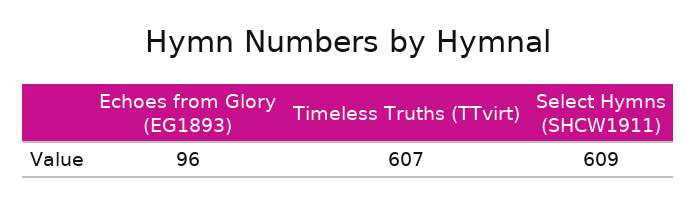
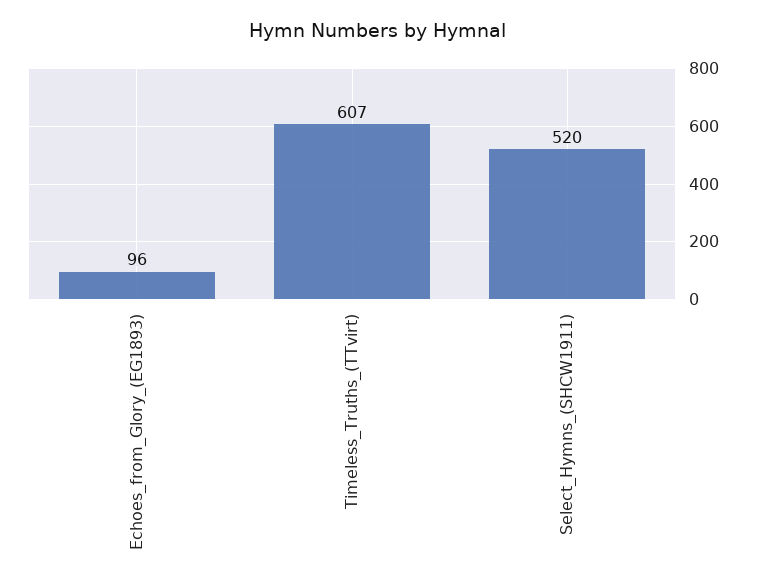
Select Hymns (SHCW1911): 609 -> 520

